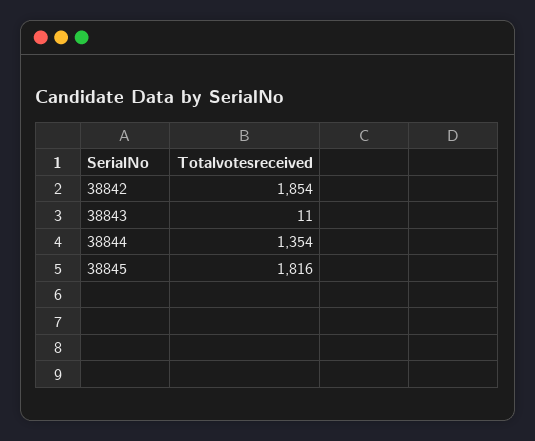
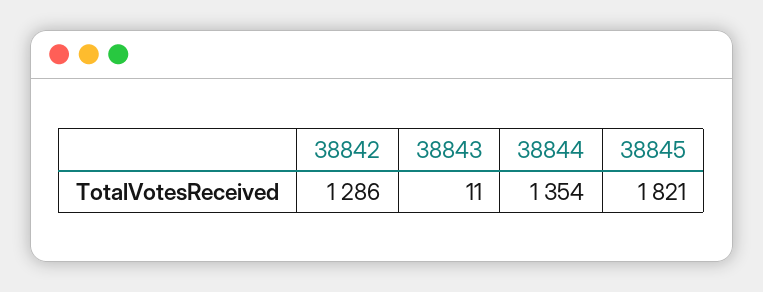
38842: 1854 -> 1286
38845: 1816 -> 1821

